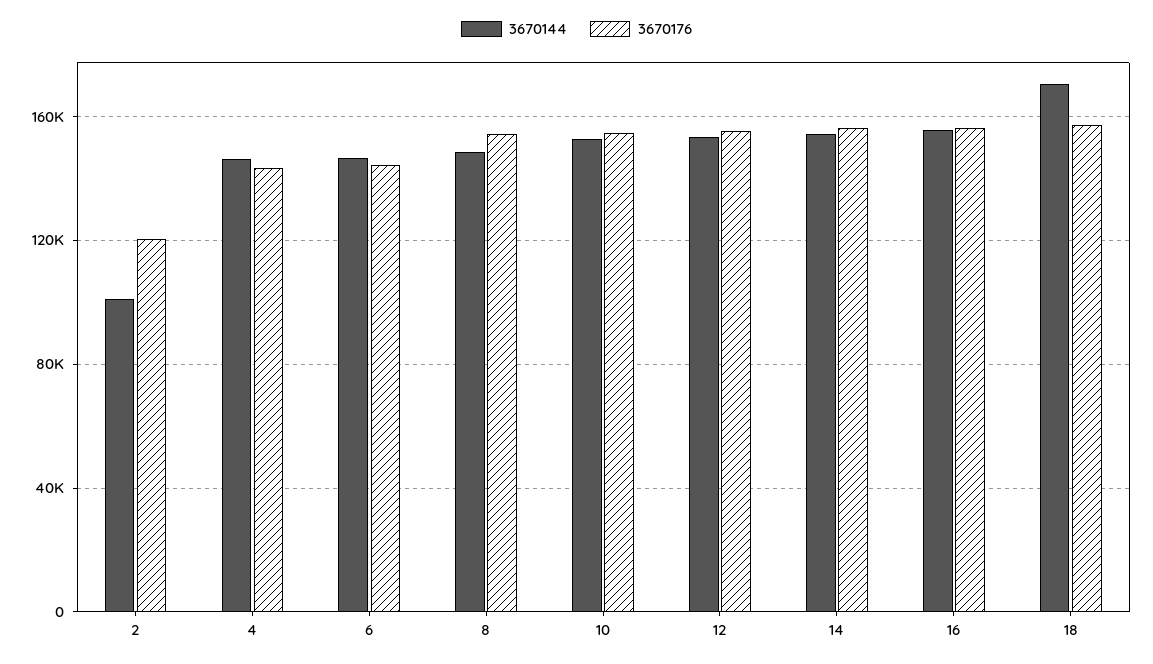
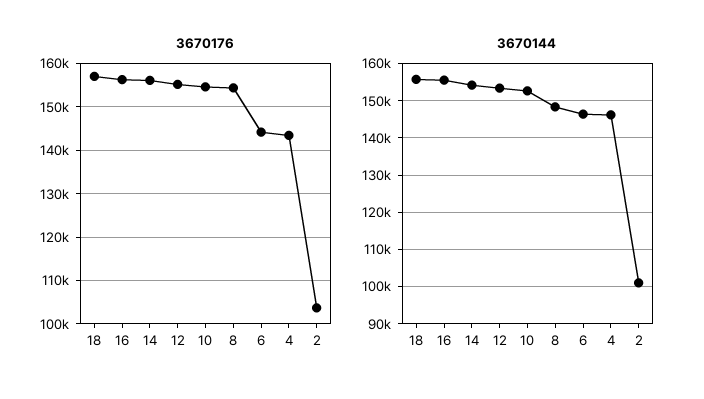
3670176, 2: 120000 -> 104000
3670144, 18: 170000 -> 156000

